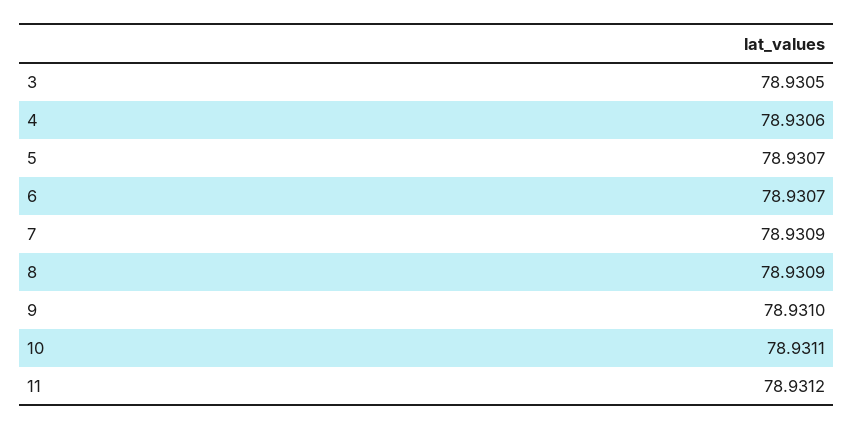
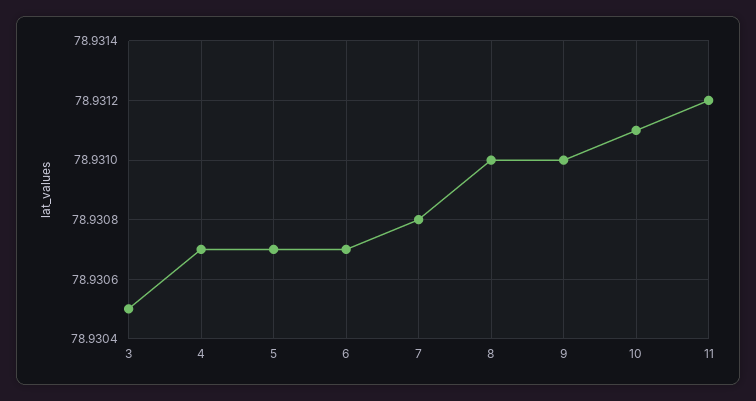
4: 78.9306 -> 78.9307
7: 78.9309 -> 78.9308
8: 78.9309 -> 78.931

